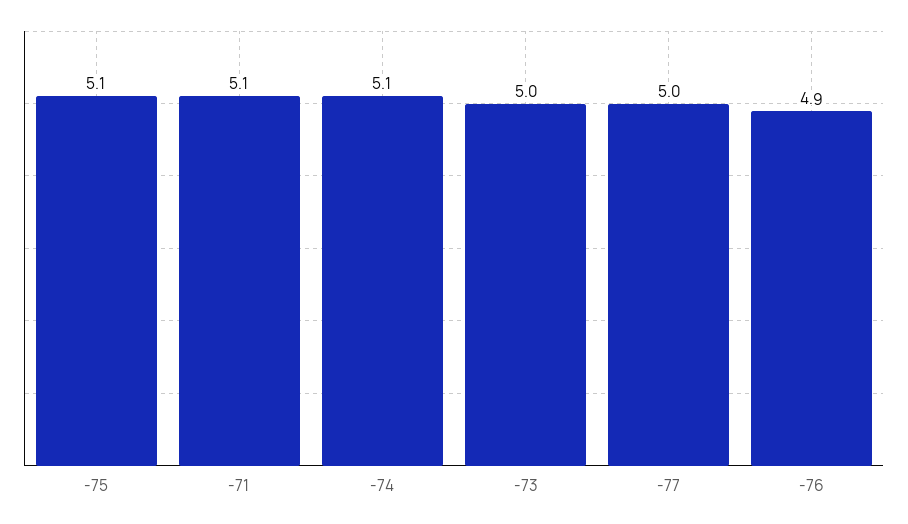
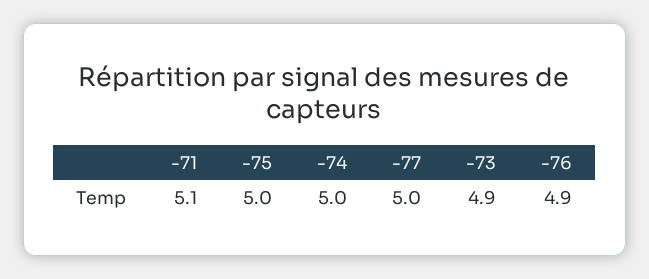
-75: 5.1 -> 5
-74: 5.1 -> 5
-73: 5 -> 4.9

